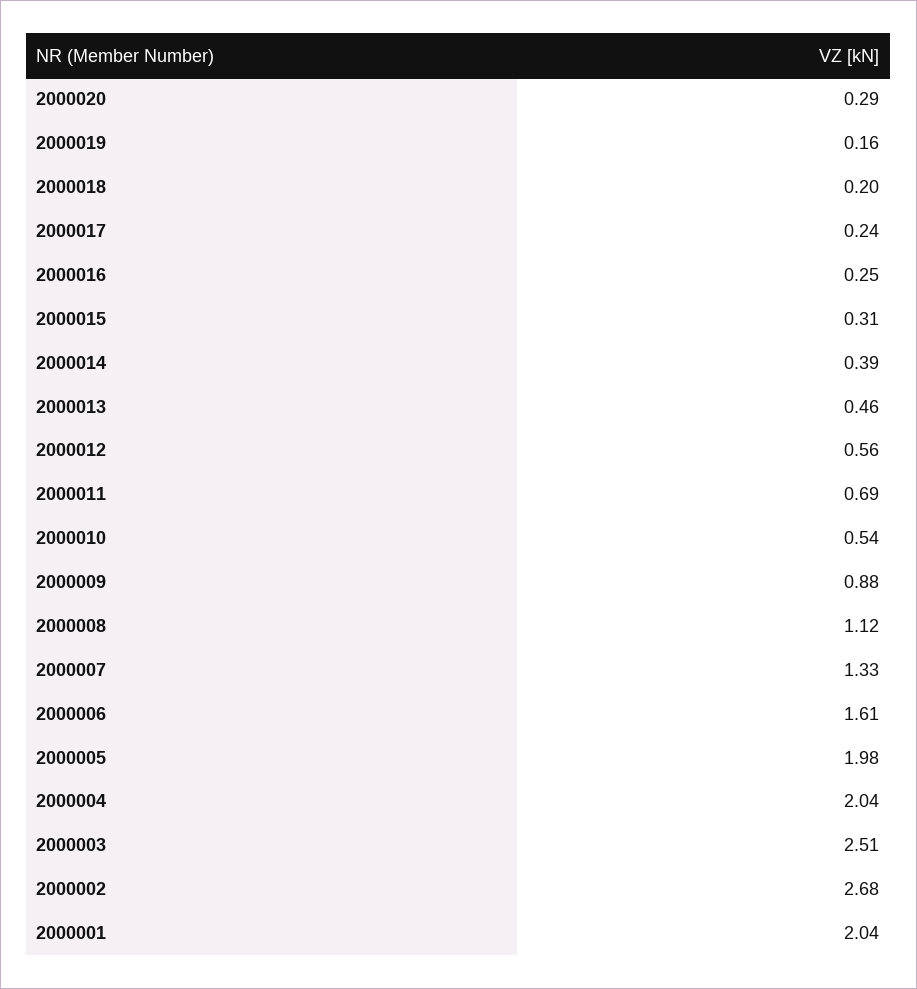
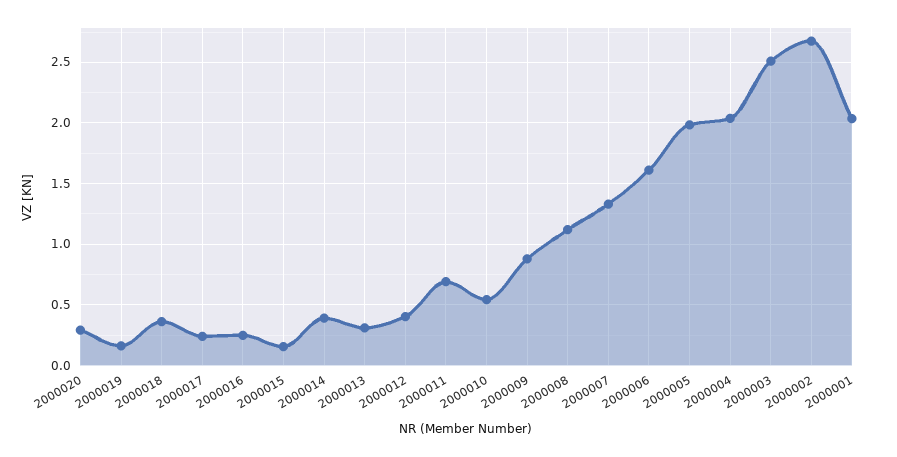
2000018: 0.2 -> 0.35
2000015: 0.31 -> 0.15
2000013: 0.46 -> 0.3
2000012: 0.56 -> 0.4

